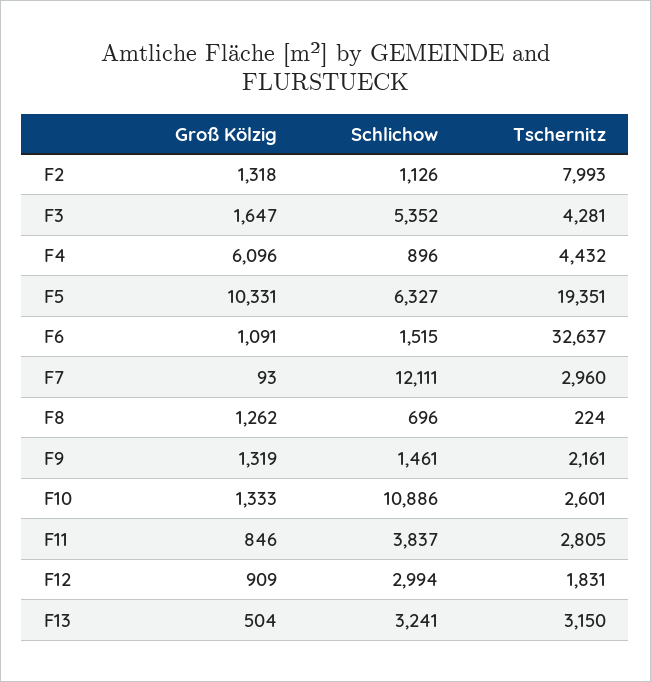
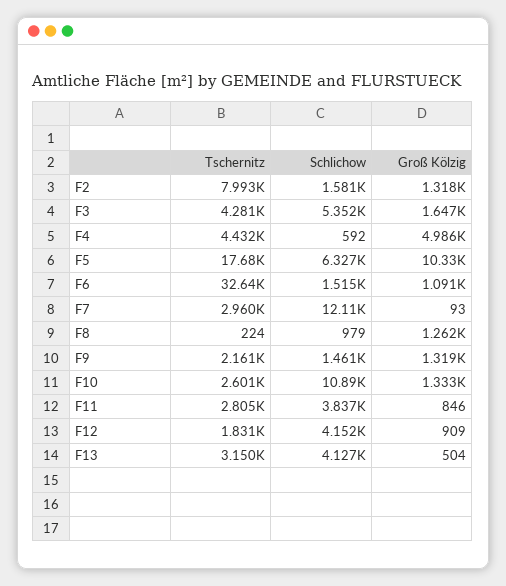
Schlichow, F2: 1126 -> 1581
Groß Kölzig, F4: 6096 -> 4986
Schlichow, F4: 896 -> 592
Tschernitz, F5: 19351 -> 17680
Schlichow, F8: 696 -> 979
Schlichow, F12: 2994 -> 4152
Schlichow, F13: 3241 -> 4127

